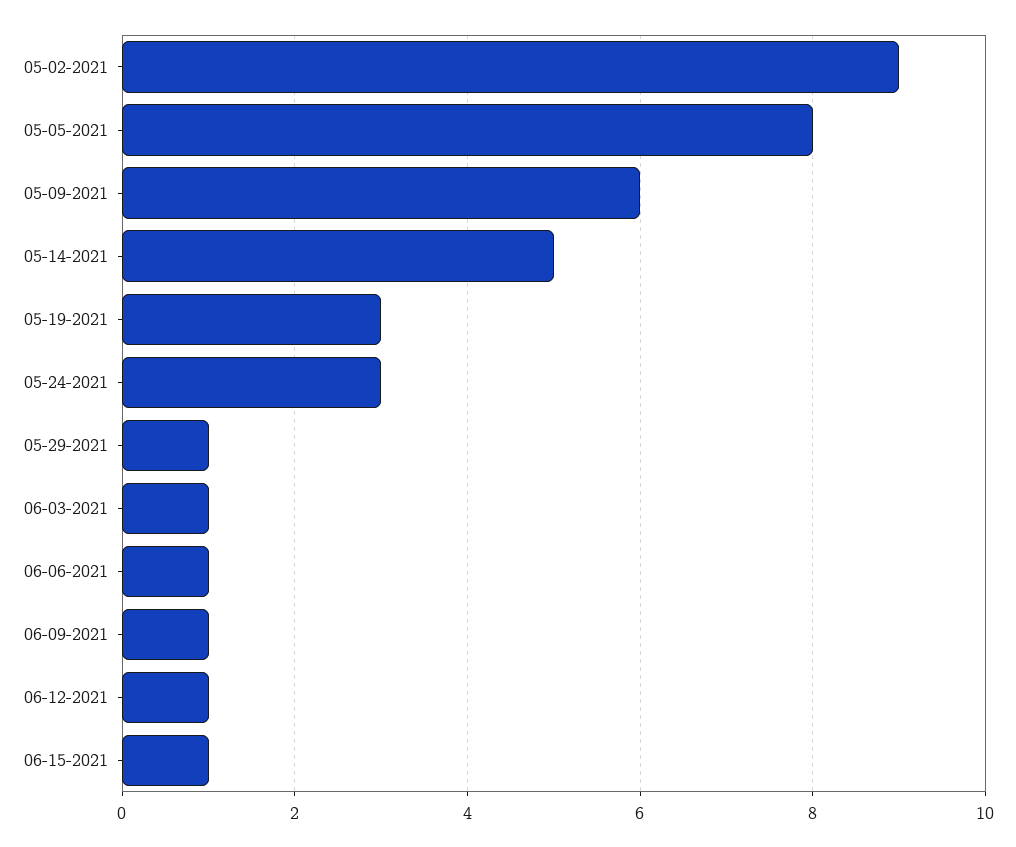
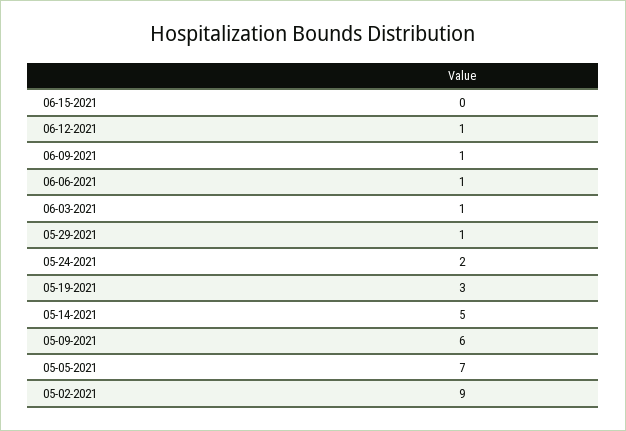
05-05-2021: 8 -> 7
05-24-2021: 3 -> 2
06-15-2021: 1 -> 0

